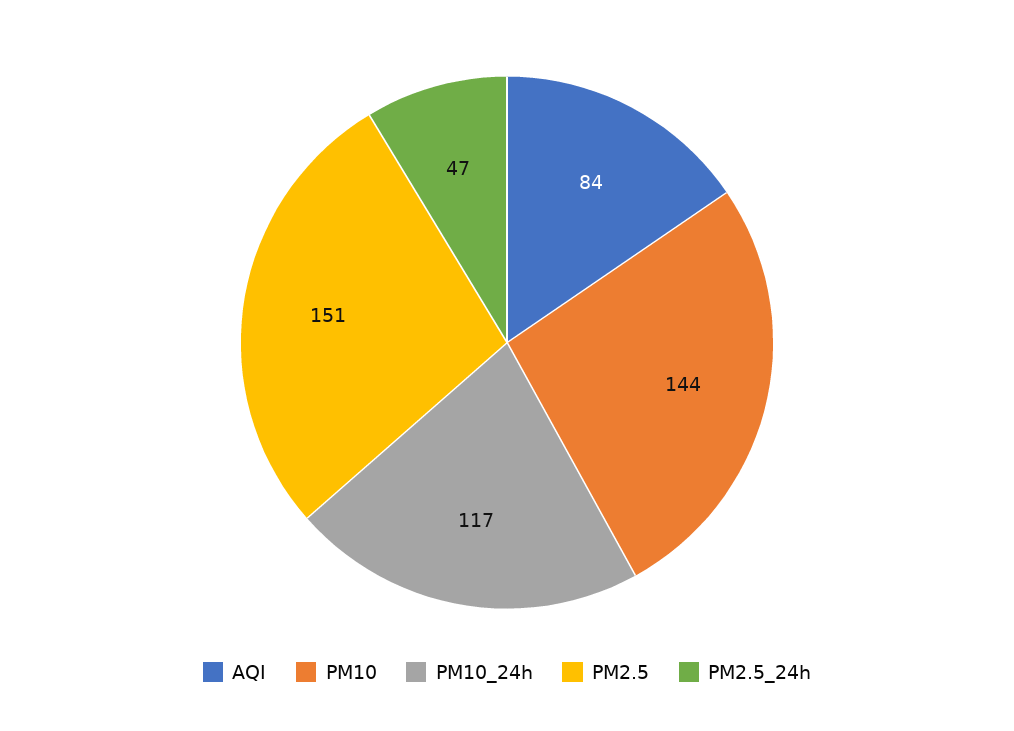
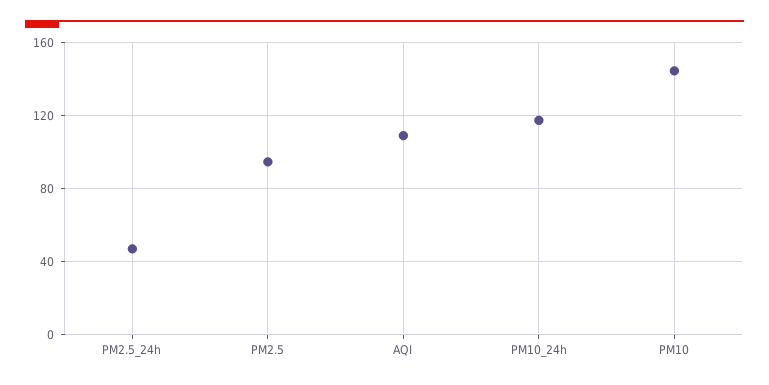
AQI: 84 -> 110
PM2.5: 151 -> 95

